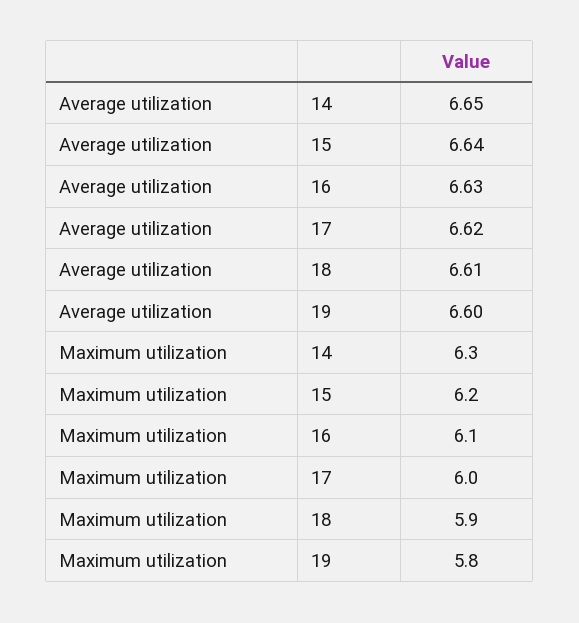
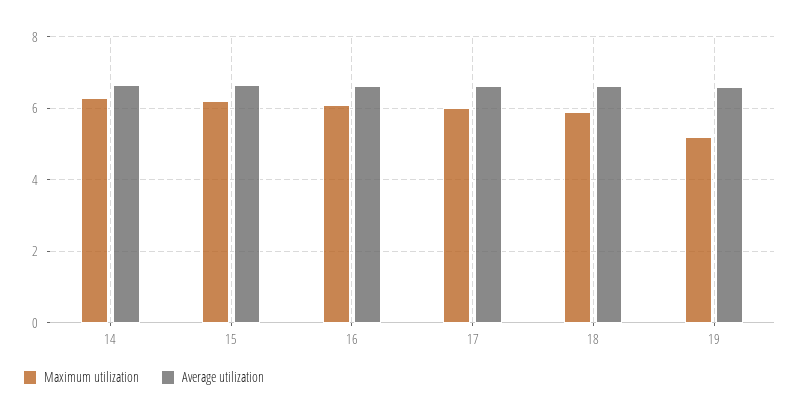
Maximum utilization, 19: 5.8 -> 5.2

